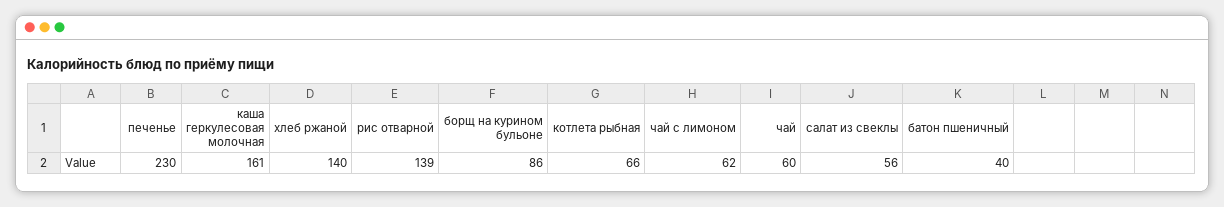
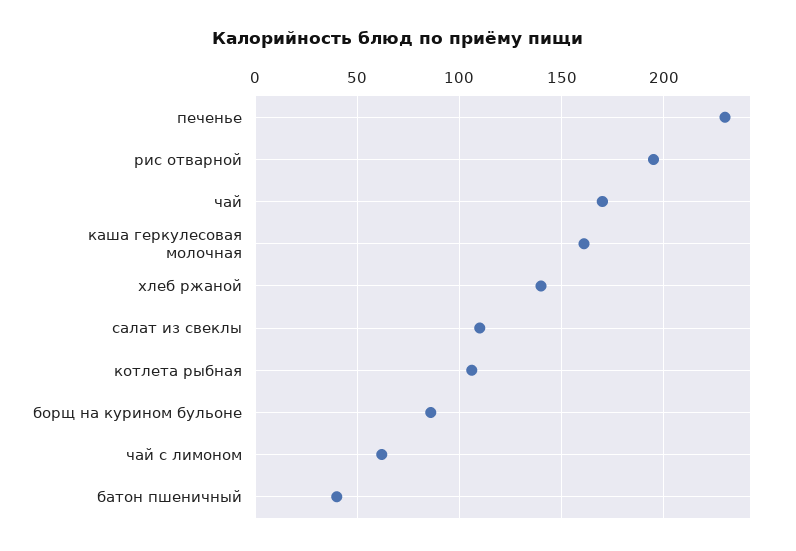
рис отварной: 139 -> 195
котлета рыбная: 66 -> 105
чай: 60 -> 170
салат из свеклы: 56 -> 110

